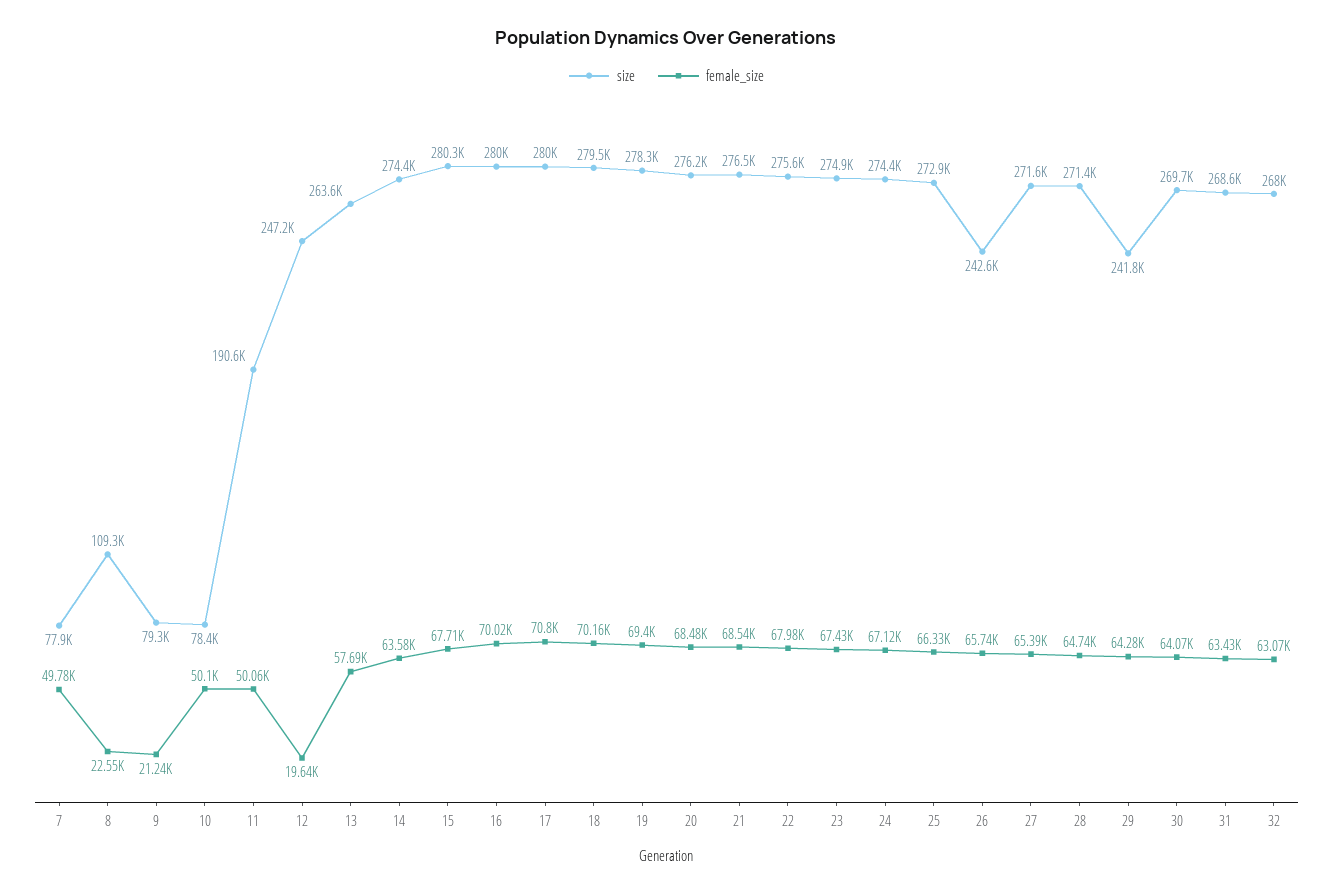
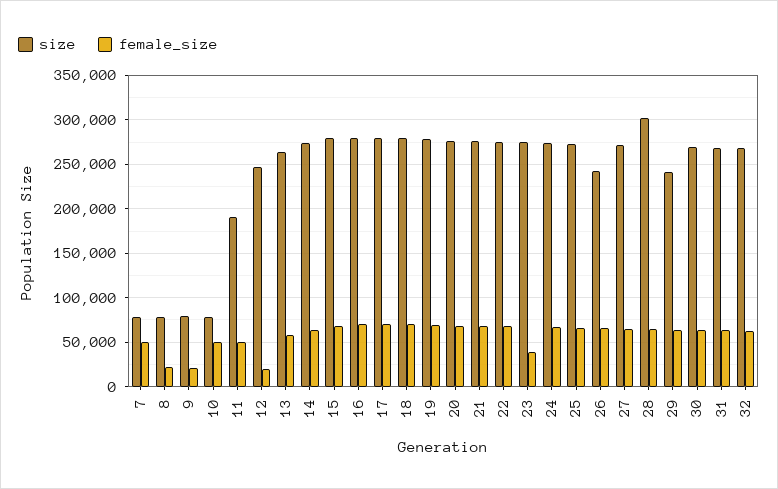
size, 8: 109300 -> 80000
female_size, 23: 67430 -> 40000
size, 28: 271400 -> 300000

